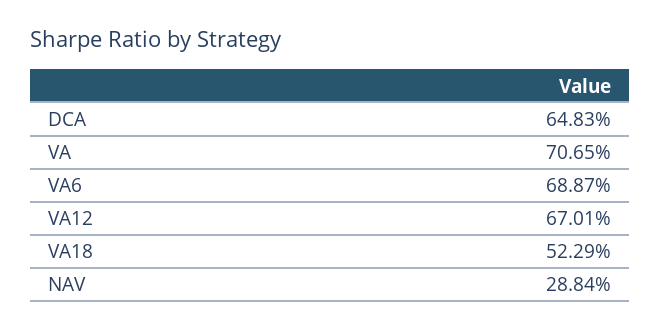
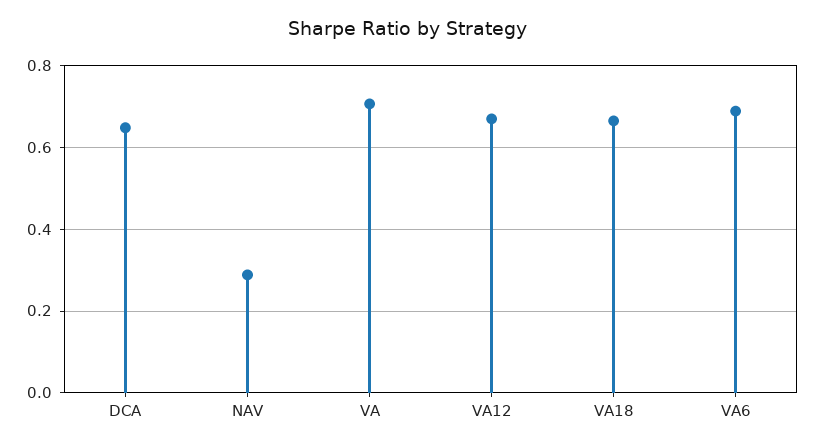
VA18: 0.5229 -> 0.66

